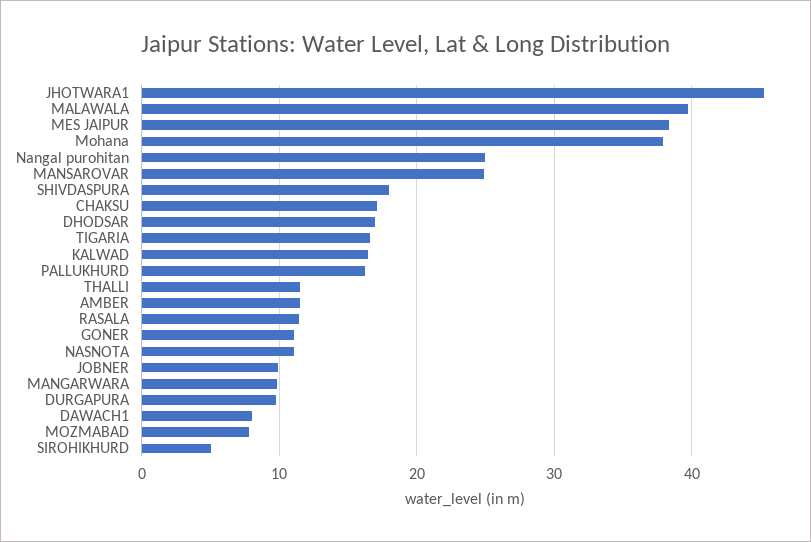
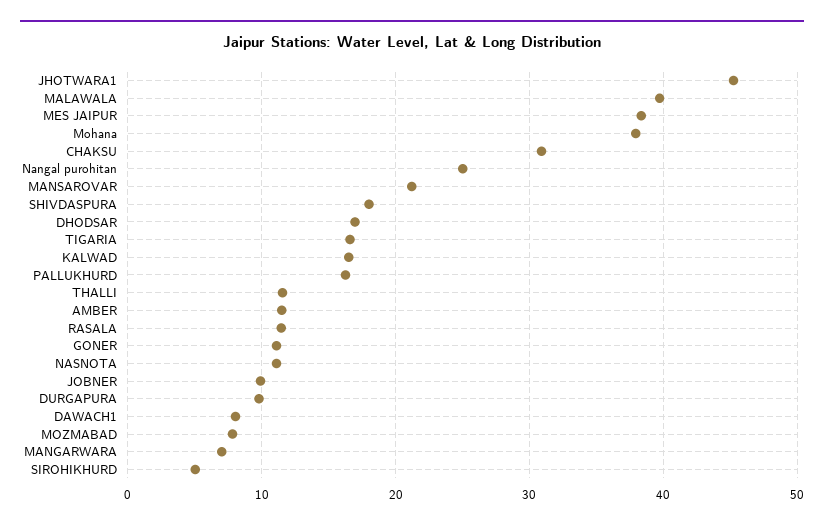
MANSAROVAR: 25 -> 21
CHAKSU: 17 -> 31
MANGARWARA: 10 -> 7

